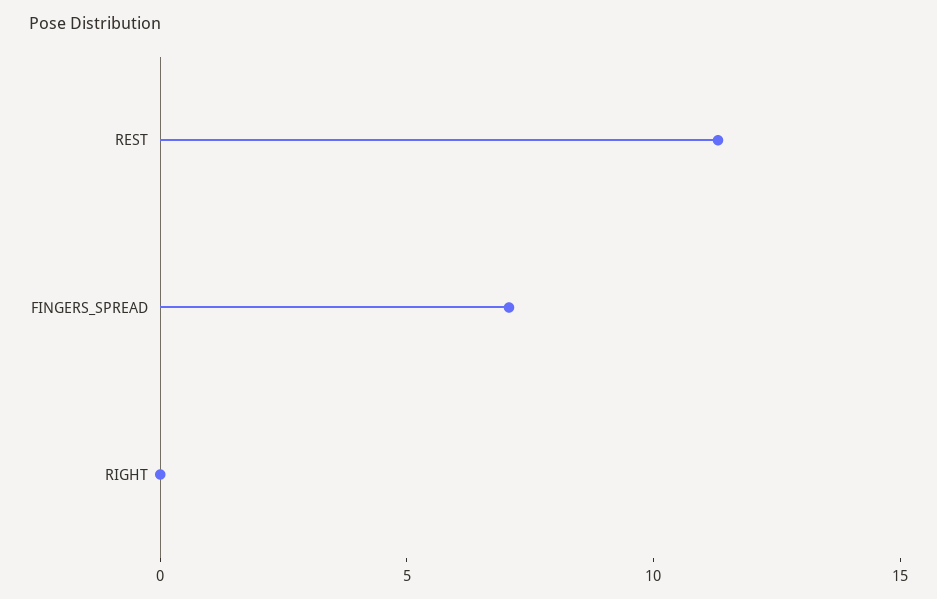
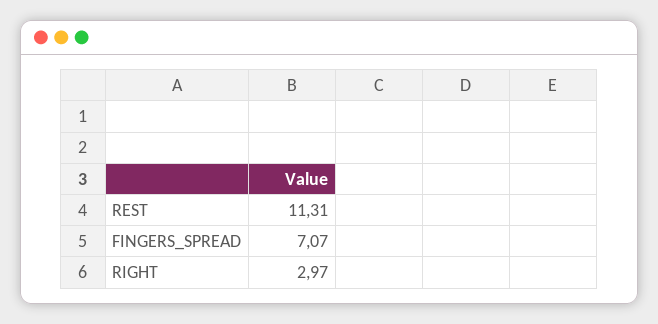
RIGHT: 0 -> 2.97

